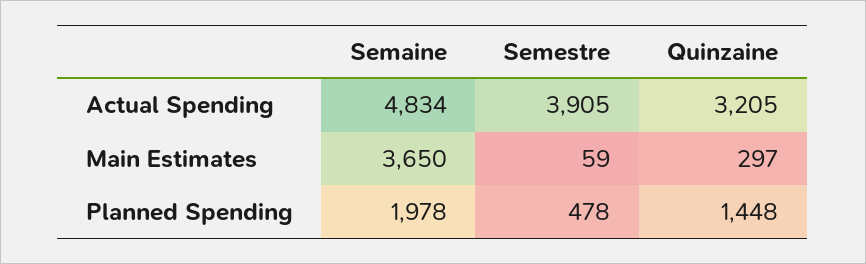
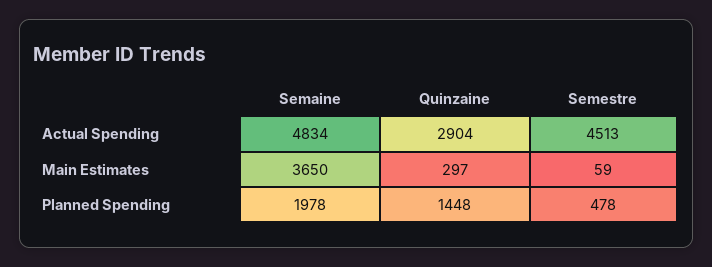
Semestre, Actual Spending: 3905 -> 4513
Quinzaine, Actual Spending: 3205 -> 2904

